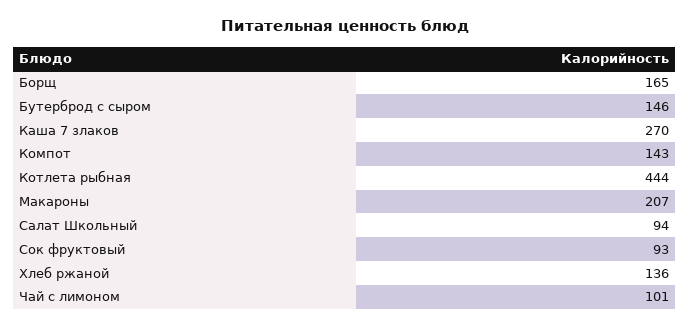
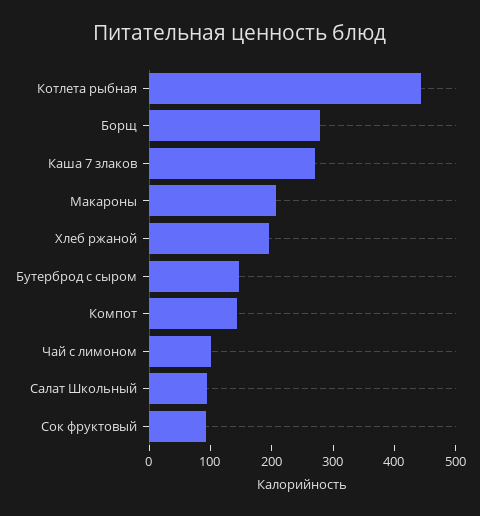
Борщ: 165 -> 280
Хлеб ржаной: 136 -> 200

